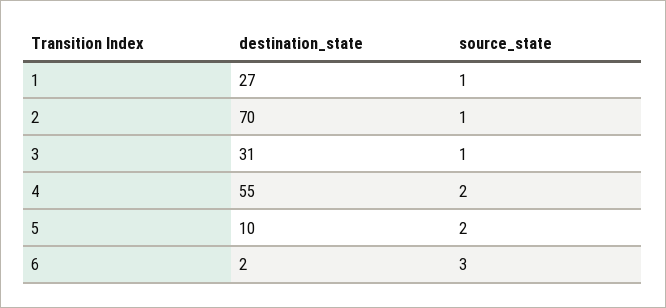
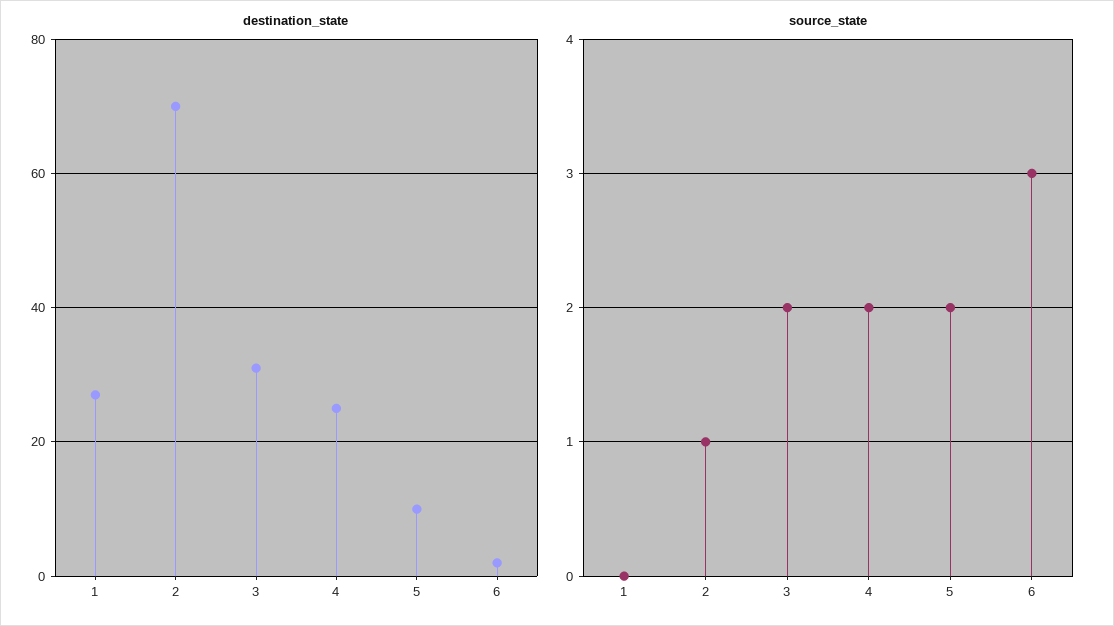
source_state, 1: 1 -> 0
source_state, 3: 1 -> 2
destination_state, 4: 55 -> 25

